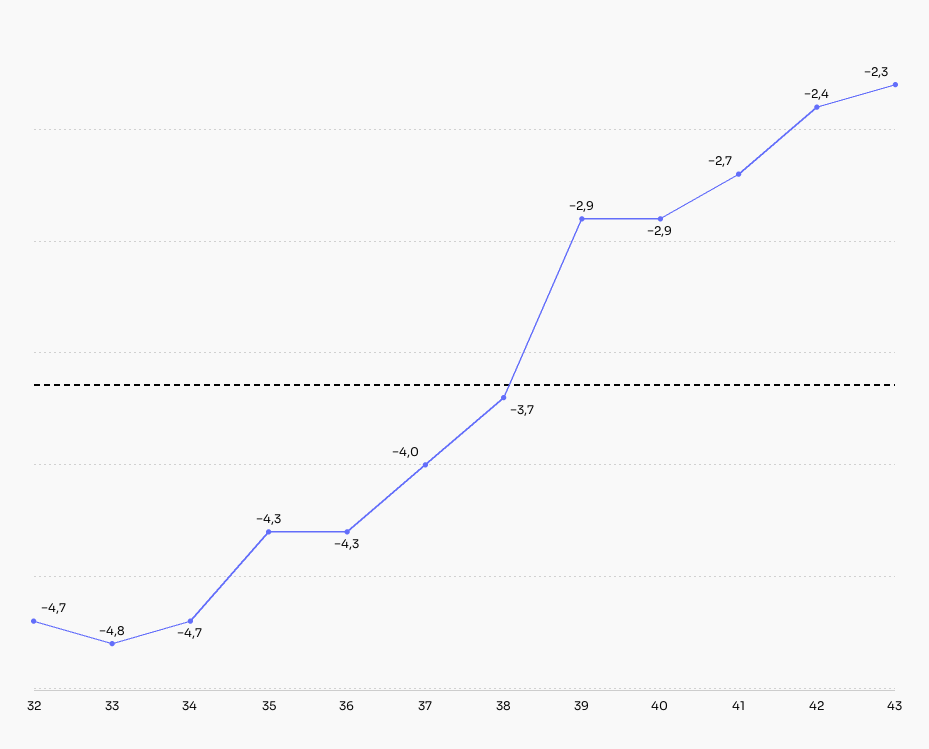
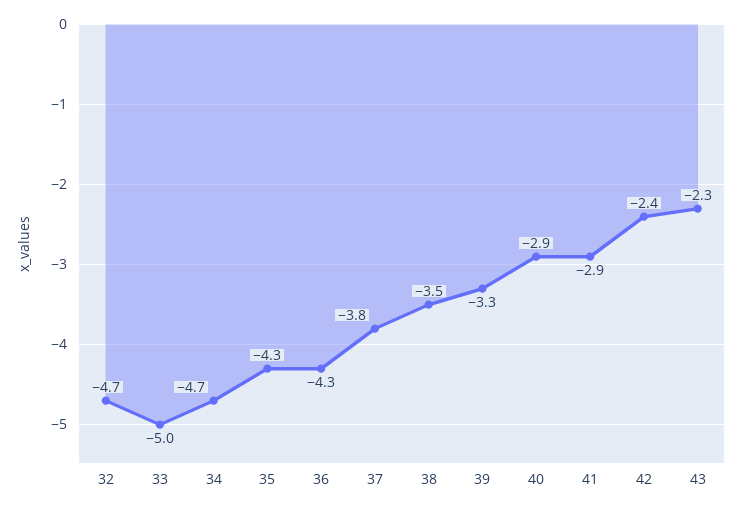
33: -4.8 -> -5
37: -4 -> -3.8
38: -3.7 -> -3.5
39: -2.9 -> -3.3
41: -2.7 -> -2.9

